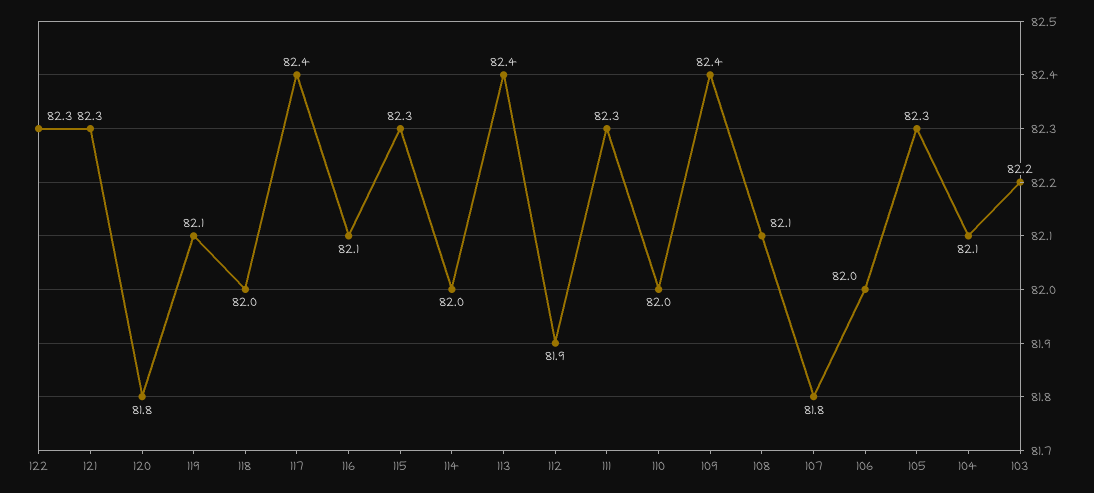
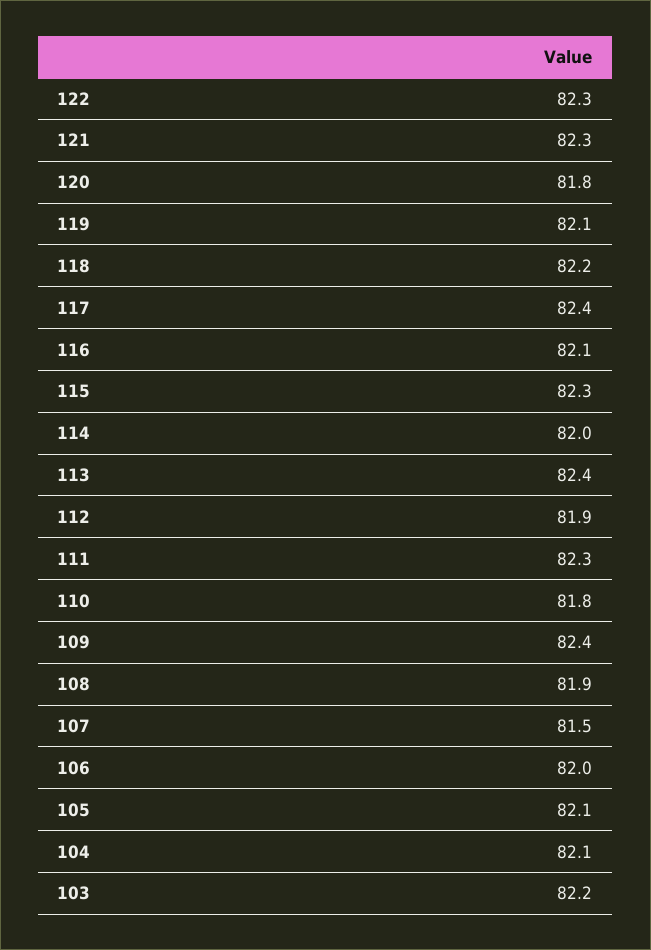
118: 82 -> 82.2
110: 82 -> 81.8
108: 82.1 -> 81.9
107: 81.8 -> 81.5
105: 82.3 -> 82.1

